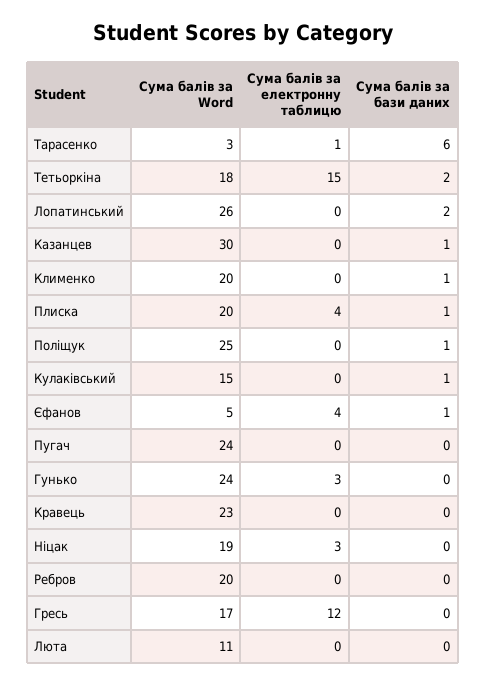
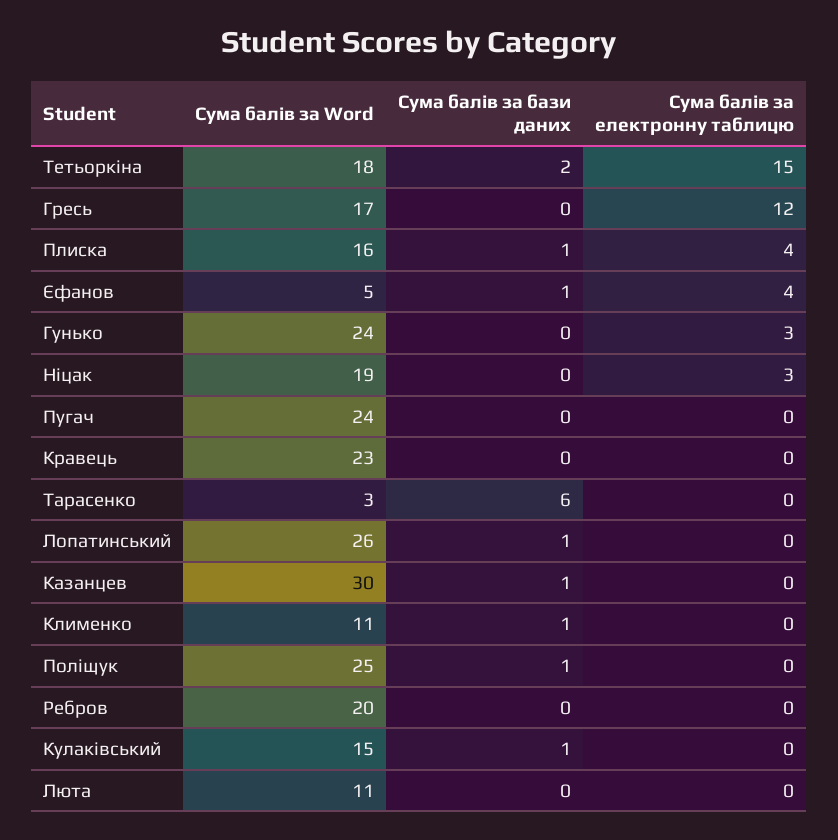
Сума балів за електронну таблицю, Тарасенко: 1 -> 0
Сума балів за бази даних, Лопатинський: 2 -> 1
Cума балів за Word, Клименко: 20 -> 11
Cума балів за Word, Плиска: 20 -> 16

